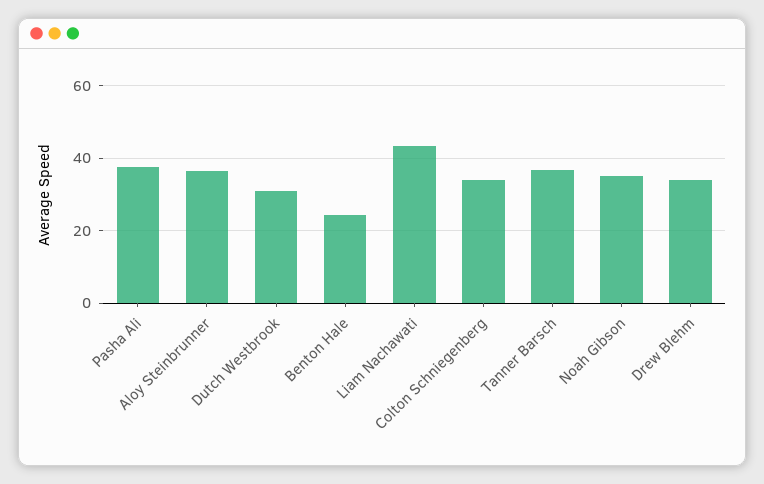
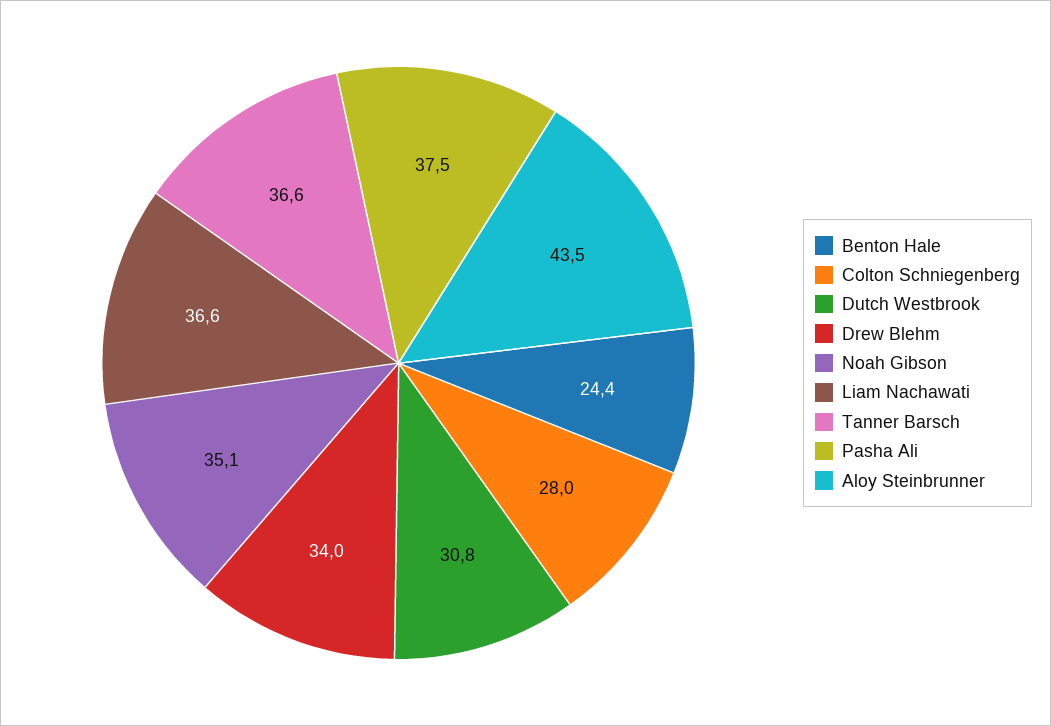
Aloy Steinbrunner: 36 -> 43.5
Liam Nachawati: 44 -> 36.6
Colton Schniegenberg: 34 -> 28

